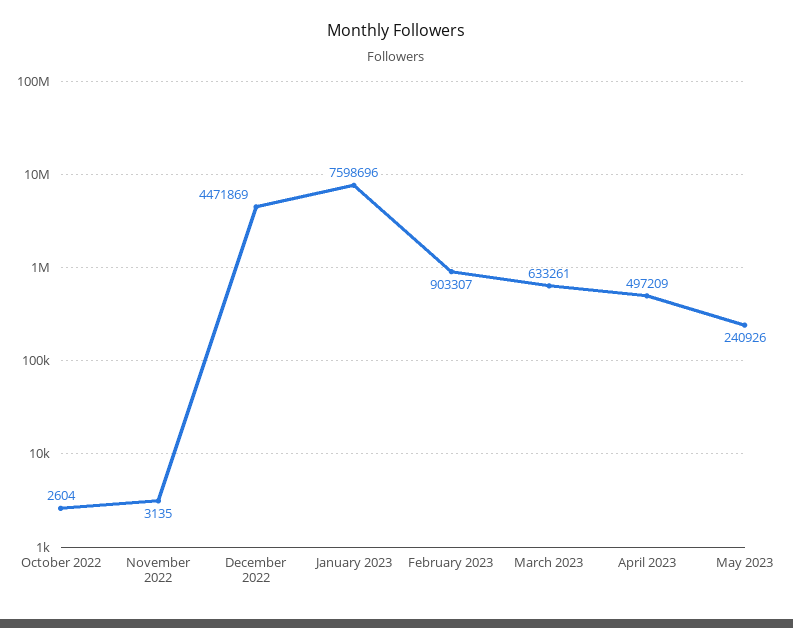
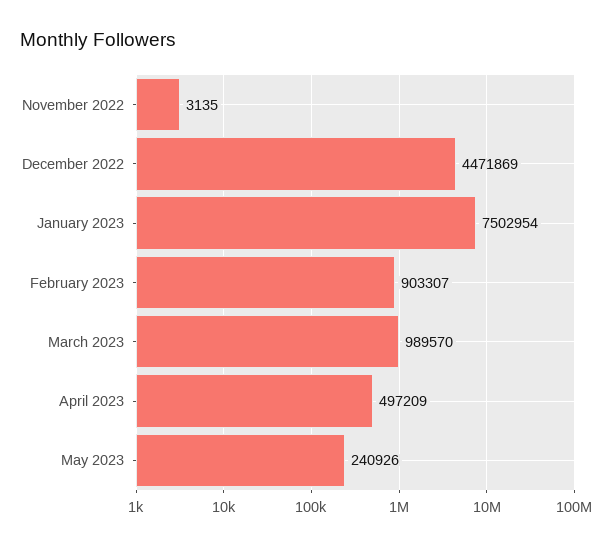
October 2022: 2604 -> none
January 2023: 7598696 -> 7502954
March 2023: 633261 -> 989570

